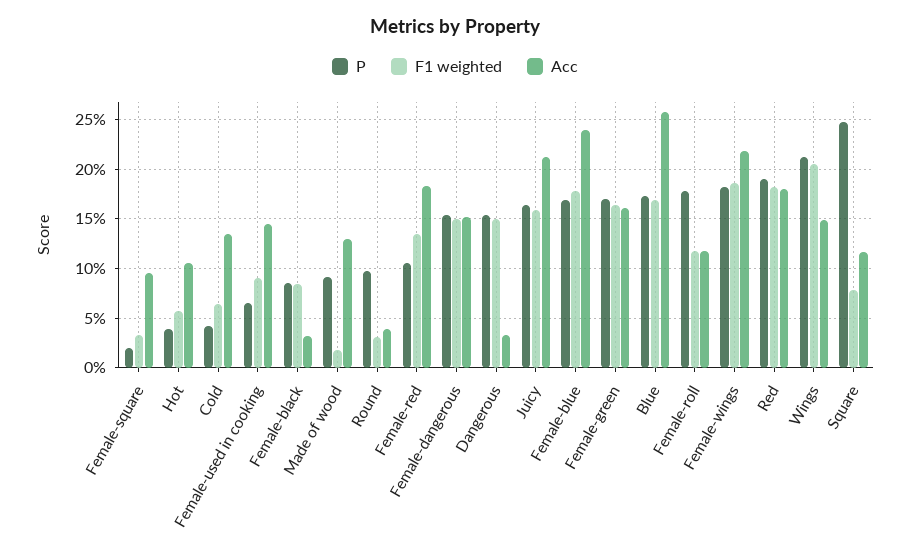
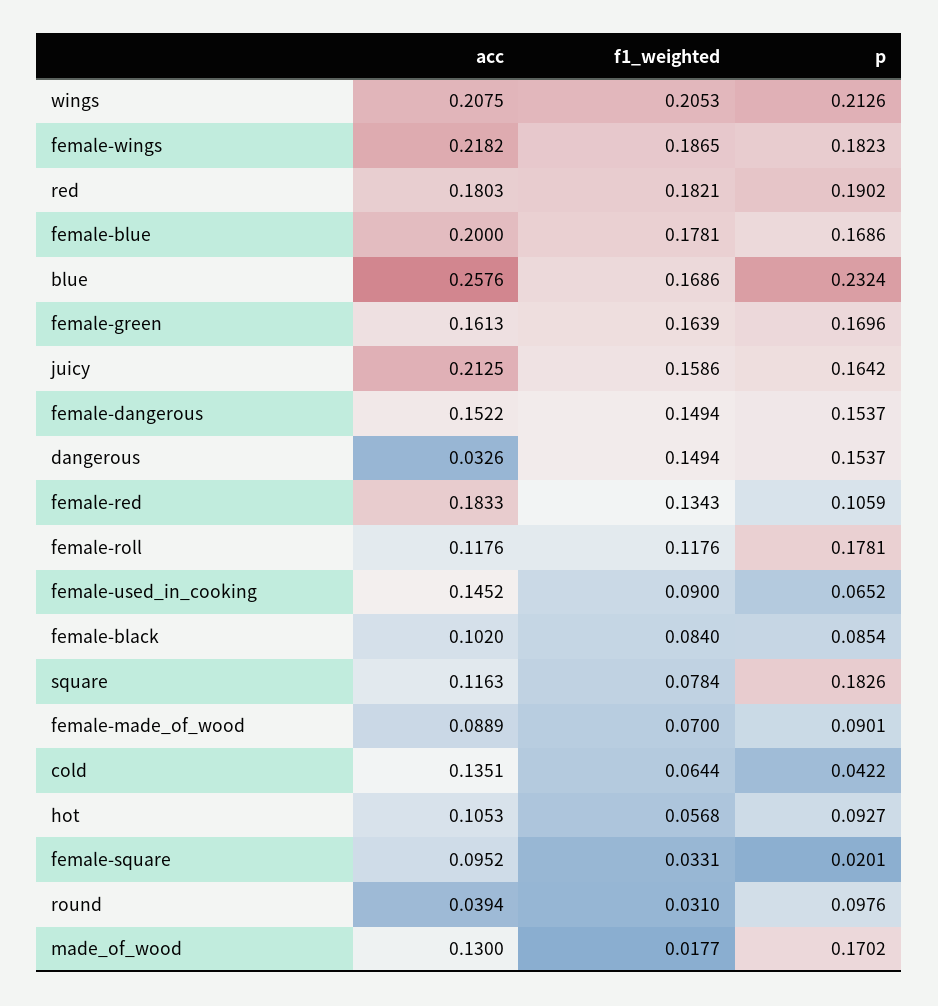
P, Hot: 0.04 -> 0.0927
Acc, Female-black: 0.03 -> 0.102
P, Made of wood: 0.09 -> 0.1702
Acc, Female-blue: 0.24 -> 0.2
P, Blue: 0.17 -> 0.2324
Acc, Wings: 0.15 -> 0.2075
P, Square: 0.25 -> 0.1826
Acc, female-made_of_wood: none -> 0.0889
F1 weighted, female-made_of_wood: none -> 0.07
P, female-made_of_wood: none -> 0.0901

